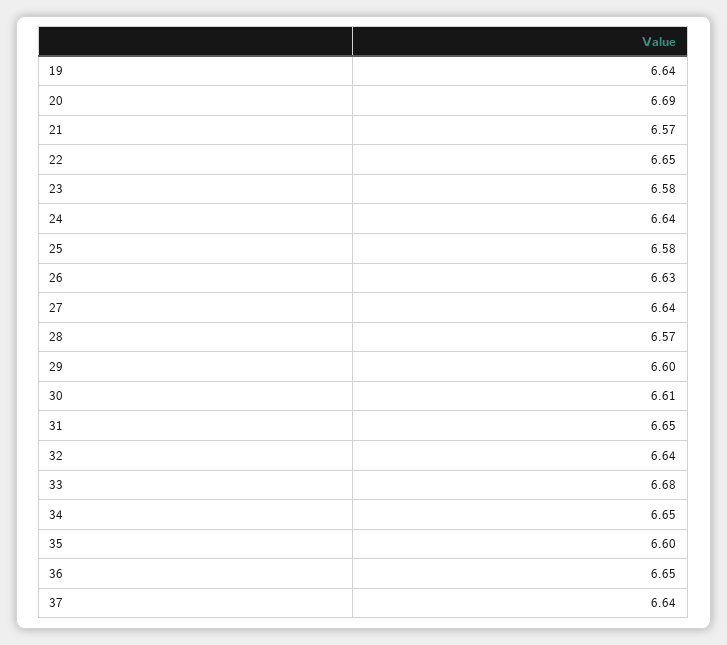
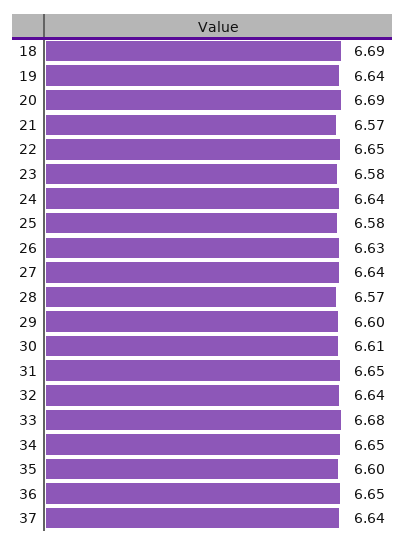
18: none -> 6.69

